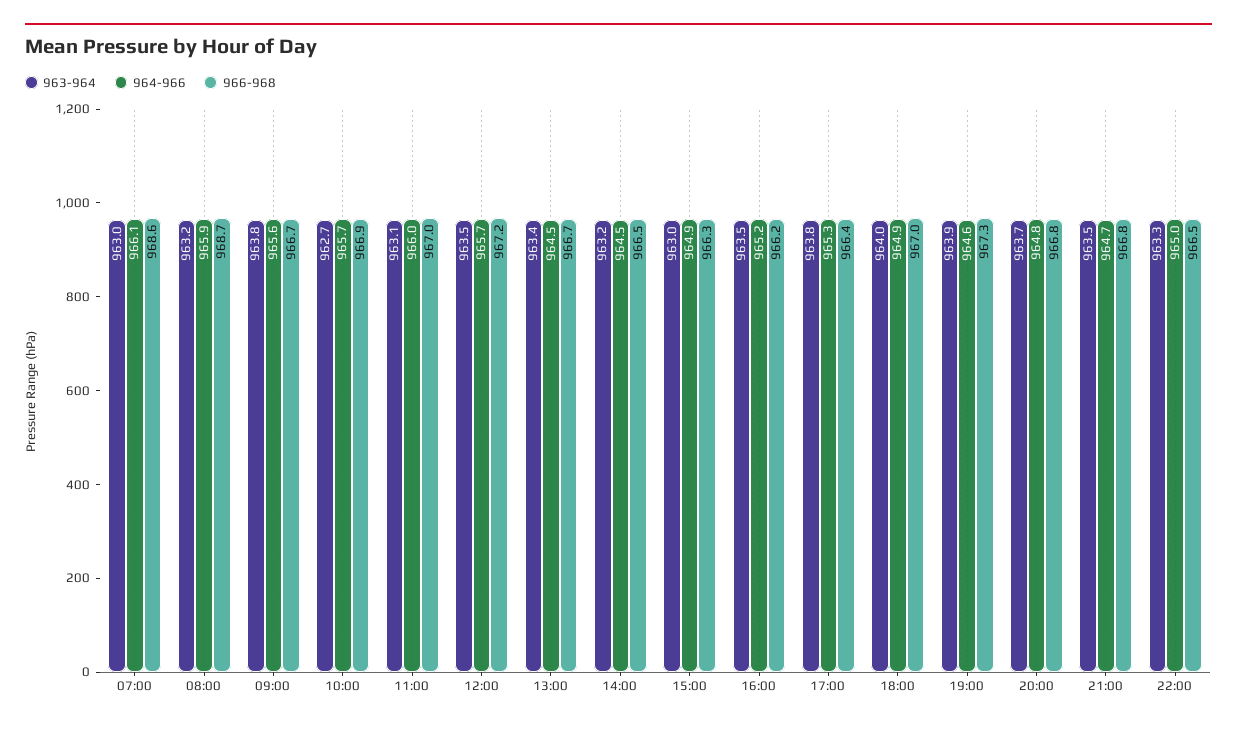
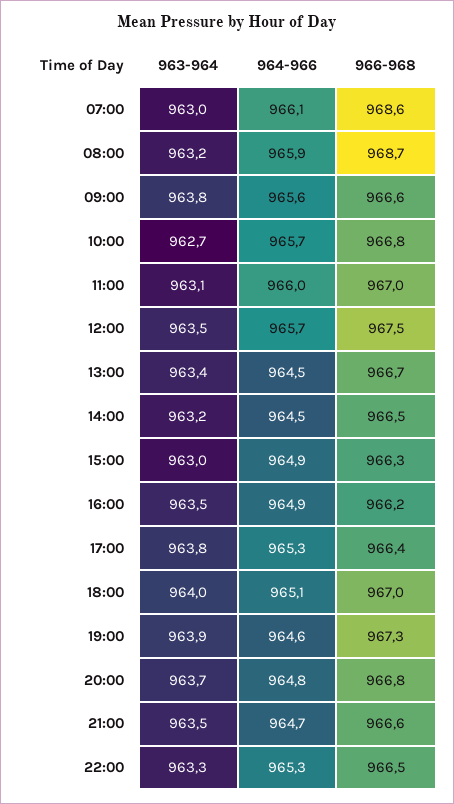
966-968, 09:00: 966.7 -> 966.6
966-968, 10:00: 966.9 -> 966.8
966-968, 12:00: 967.2 -> 967.5
964-966, 16:00: 965.2 -> 964.9
964-966, 18:00: 964.9 -> 965.1
966-968, 21:00: 966.8 -> 966.6
964-966, 22:00: 965 -> 965.3

